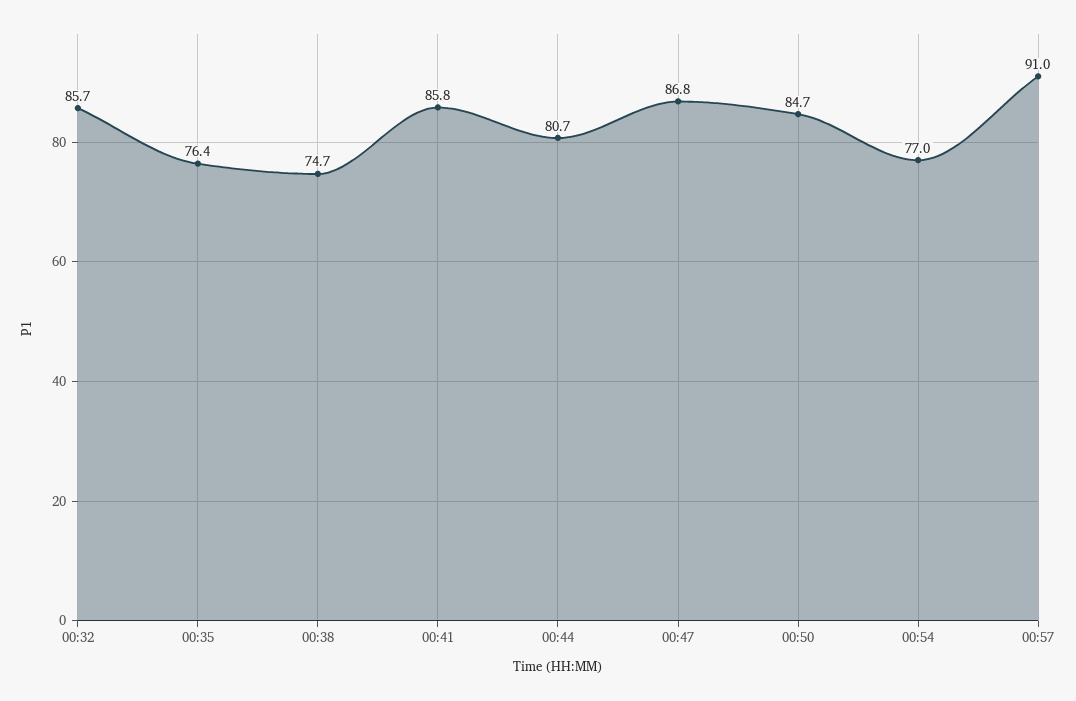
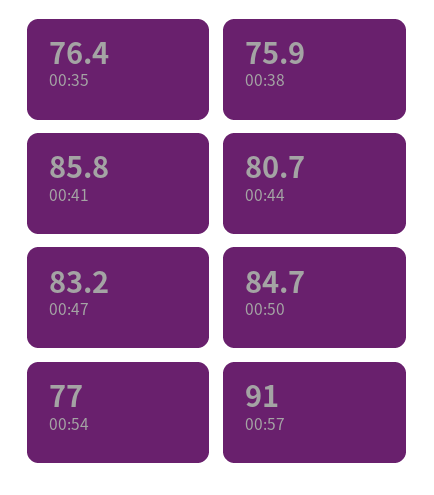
00:32: 85.7 -> none
00:38: 74.7 -> 75.9
00:47: 86.8 -> 83.2

